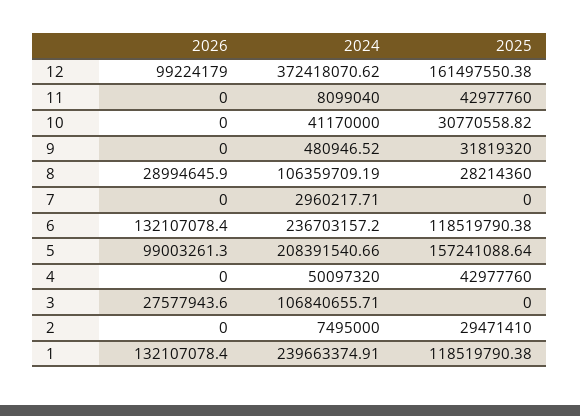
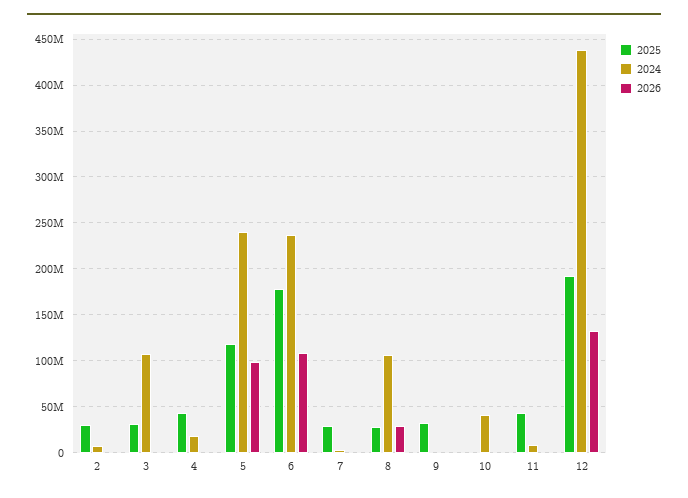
2026, 12: 99224179 -> 130000000
2024, 12: 372418070.62 -> 440000000
2025, 12: 161497550.38 -> 190000000
2025, 10: 30770558.82 -> 0
2025, 7: 0 -> 30000000
2026, 6: 132107078.4 -> 110000000
2025, 6: 118519790.38 -> 180000000
2024, 5: 208391540.66 -> 240000000
2025, 5: 157241088.64 -> 120000000
2024, 4: 50097320 -> 20000000
2026, 3: 27577943.6 -> 0
2025, 3: 0 -> 30000000
2026, 1: 132107078.4 -> none
2024, 1: 239663374.91 -> none
2025, 1: 118519790.38 -> none

